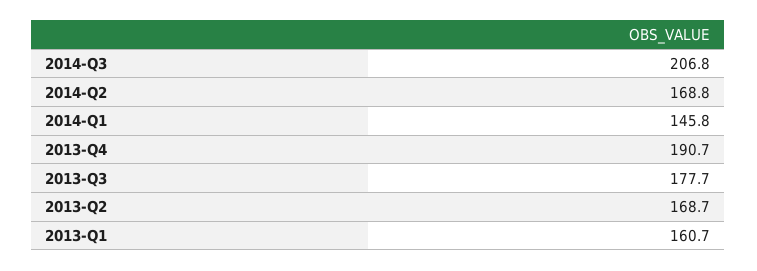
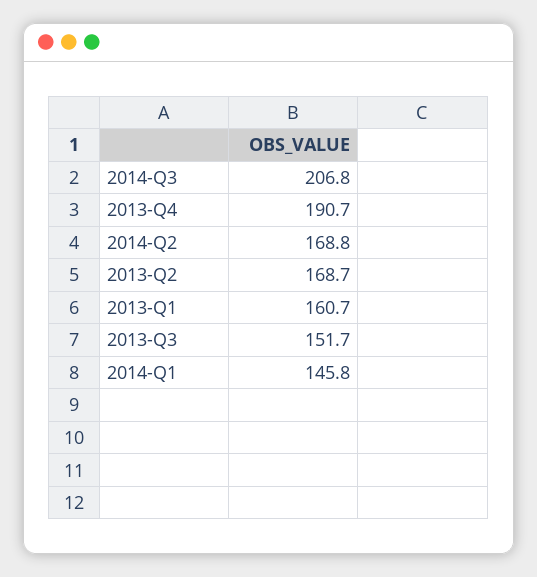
2013-Q3: 177.7 -> 151.7

